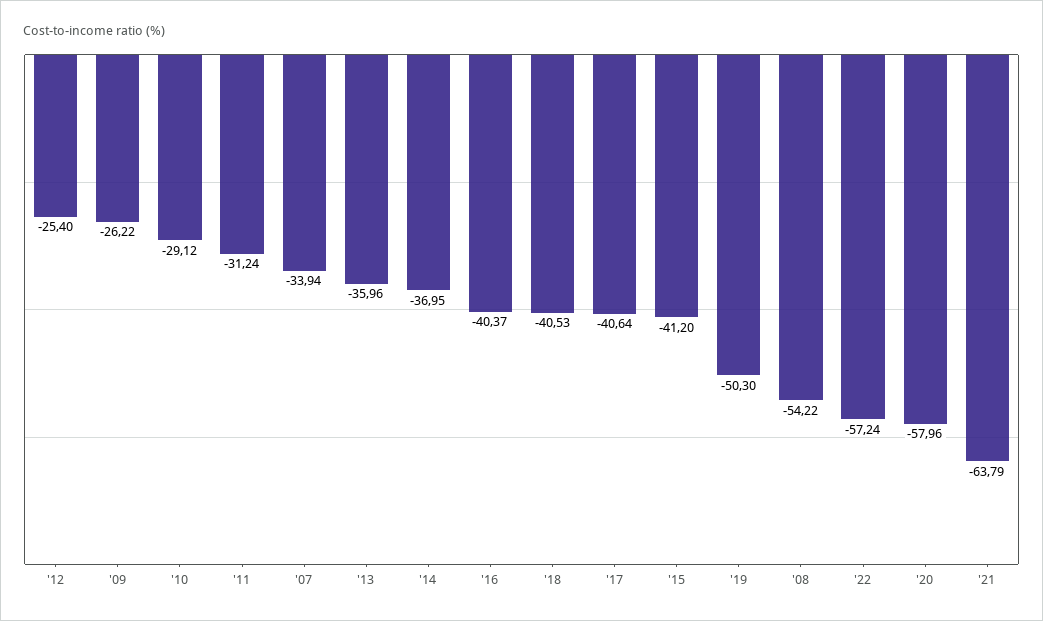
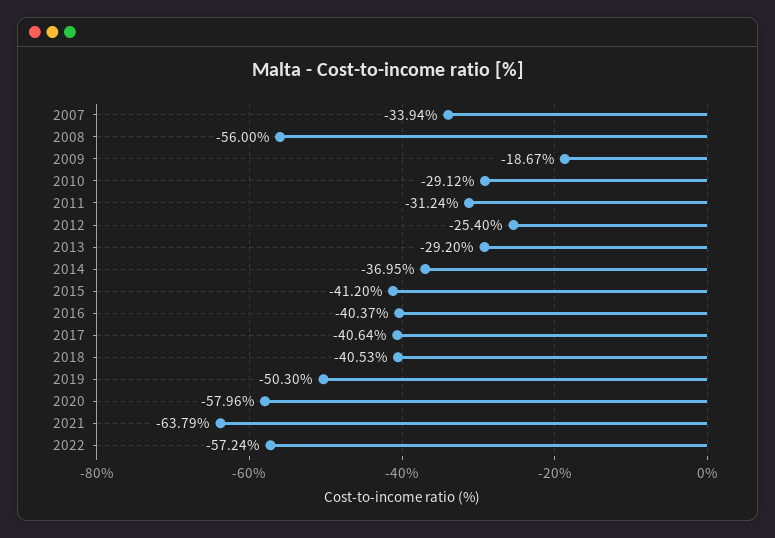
'09: -26.22 -> -18.67
'13: -35.96 -> -29.2
'08: -54.22 -> -56

